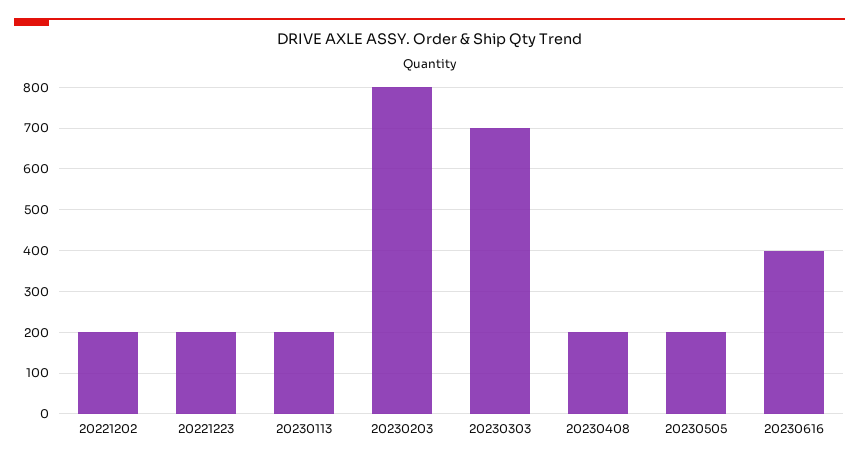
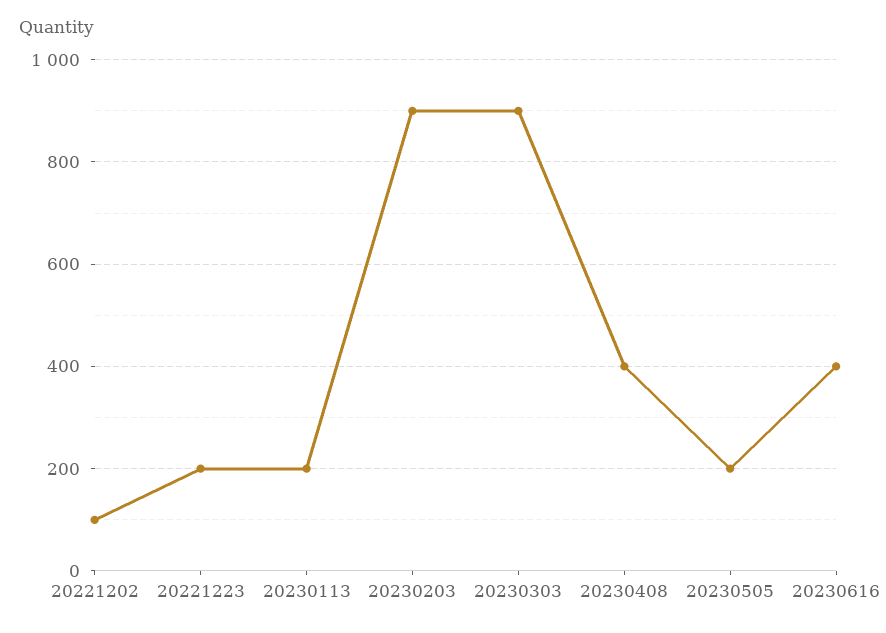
20221202: 200 -> 100
20230203: 800 -> 900
20230303: 700 -> 900
20230408: 200 -> 400

